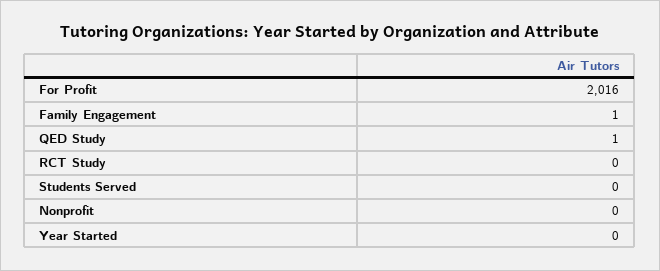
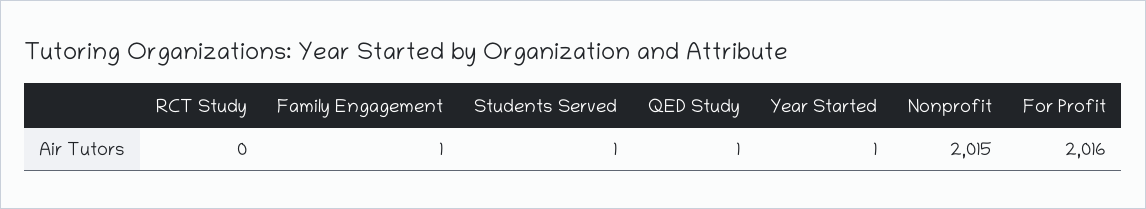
Students Served: 0 -> 1
Nonprofit: 0 -> 2015
Year Started: 0 -> 1

